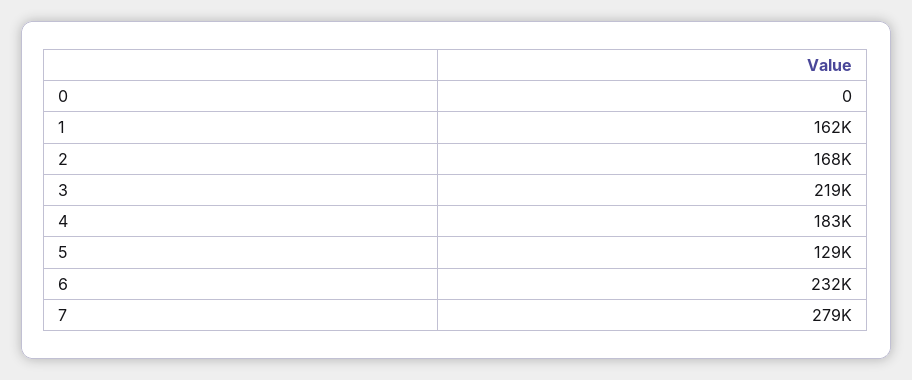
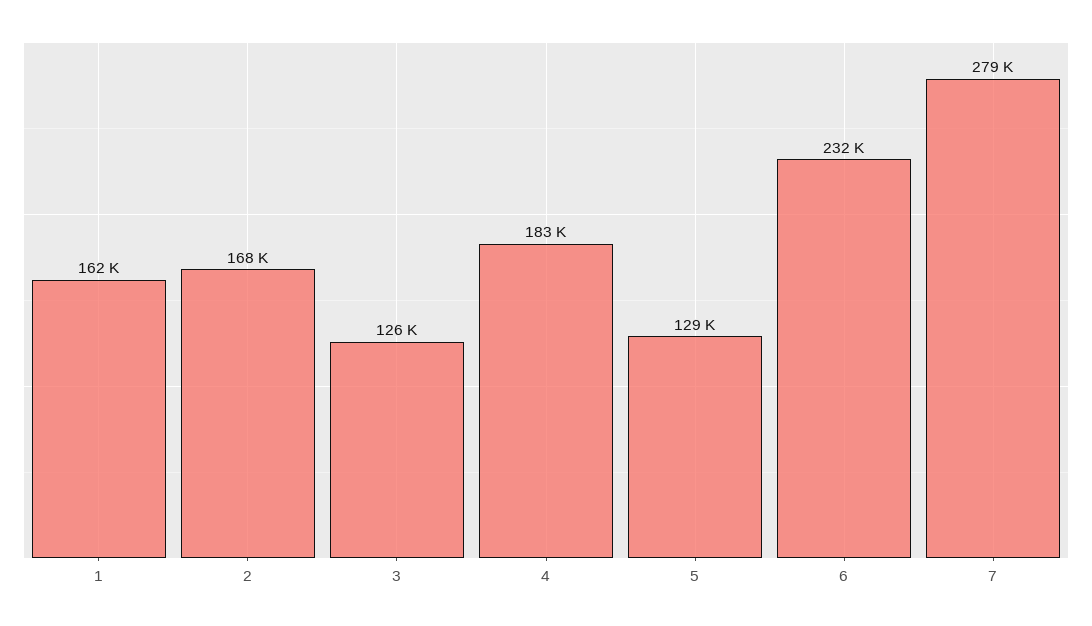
0: 0 -> none
3: 219000 -> 126000

